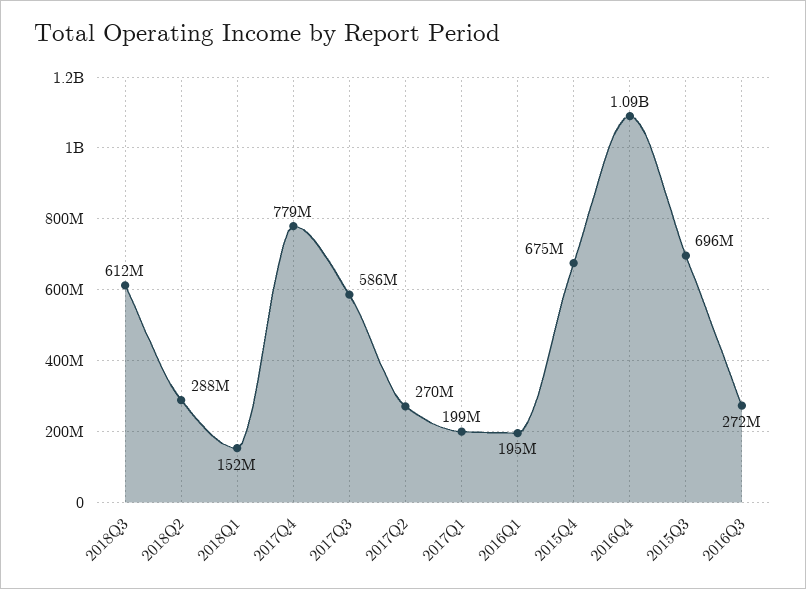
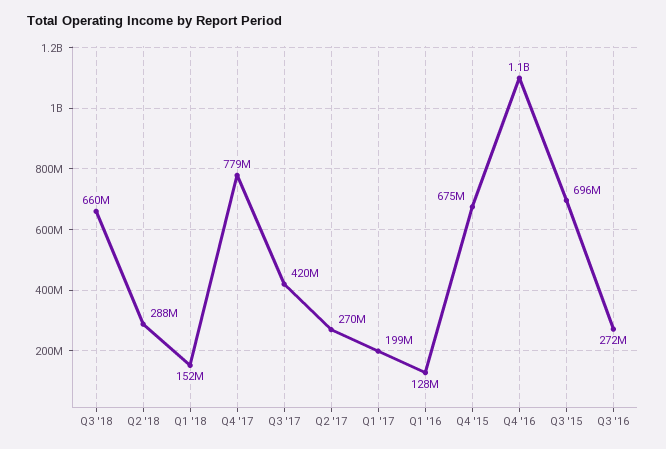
2018Q3: 612000000 -> 660000000
2017Q3: 586000000 -> 420000000
2016Q1: 195000000 -> 128000000

